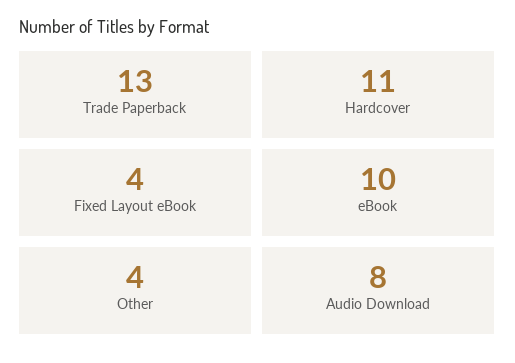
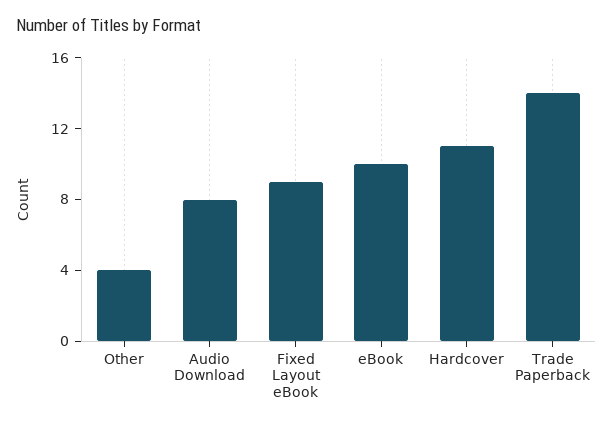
Trade Paperback: 13 -> 14
Fixed Layout eBook: 4 -> 9

